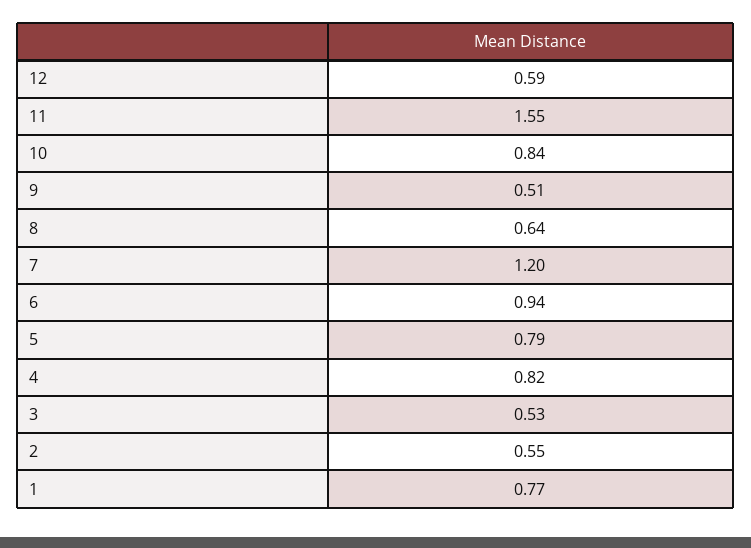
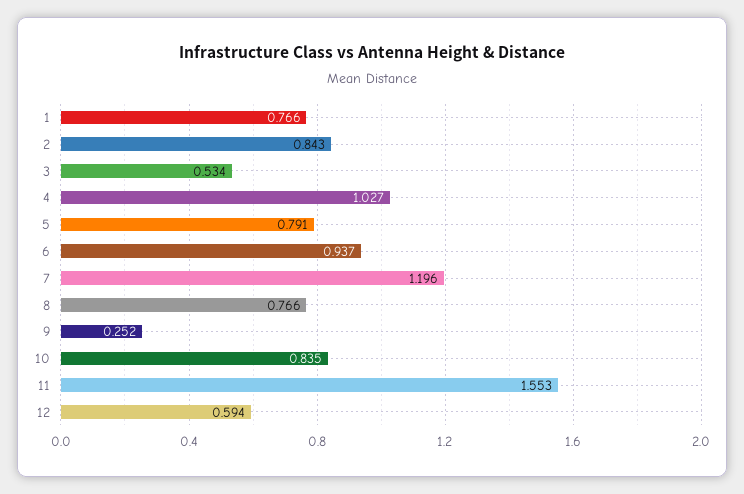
9: 0.51 -> 0.252
8: 0.64 -> 0.766
4: 0.82 -> 1.027
2: 0.55 -> 0.843

